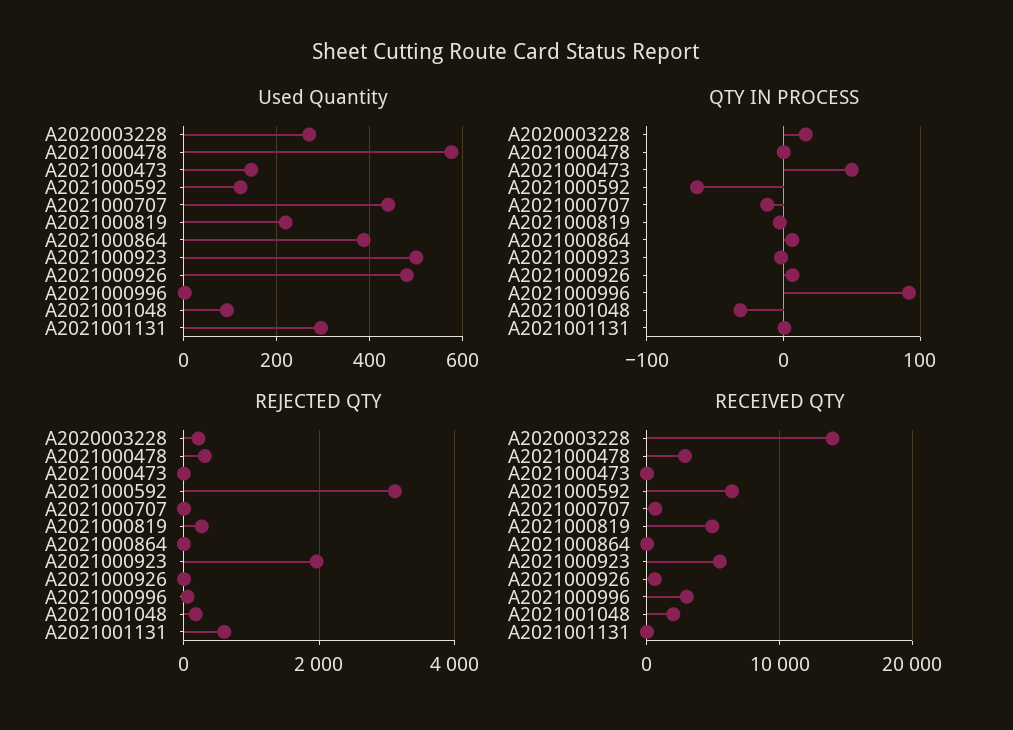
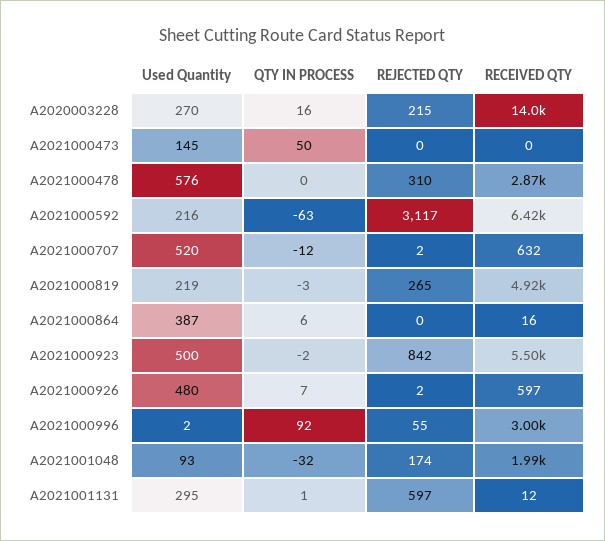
Used Quantity, A2021000592: 120 -> 216
Used Quantity, A2021000707: 440 -> 520
REJECTED QTY, A2021000923: 2000 -> 842

